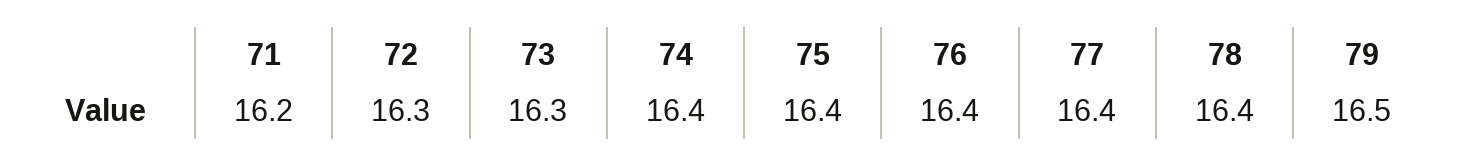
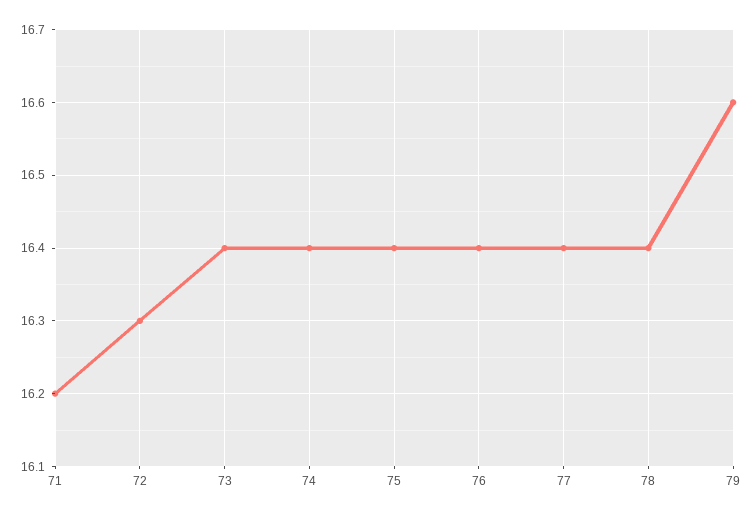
73: 16.3 -> 16.4
79: 16.5 -> 16.6

